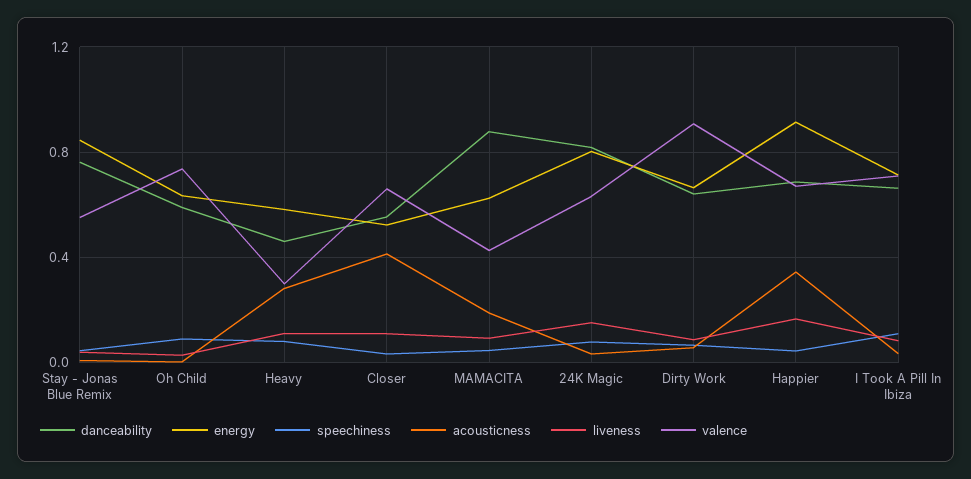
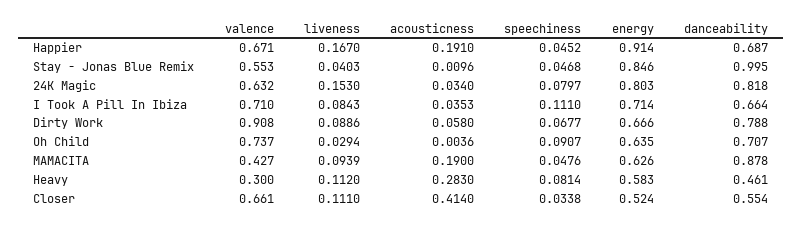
danceability, Stay - Jonas Blue Remix: 0.75 -> 0.995
danceability, Oh Child: 0.6 -> 0.707
danceability, Dirty Work: 0.65 -> 0.788
acousticness, Happier: 0.35 -> 0.191

